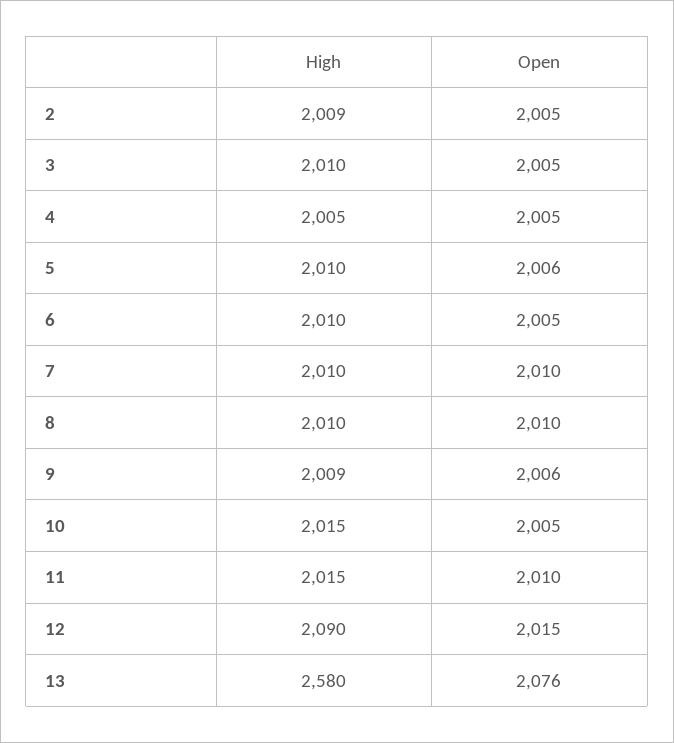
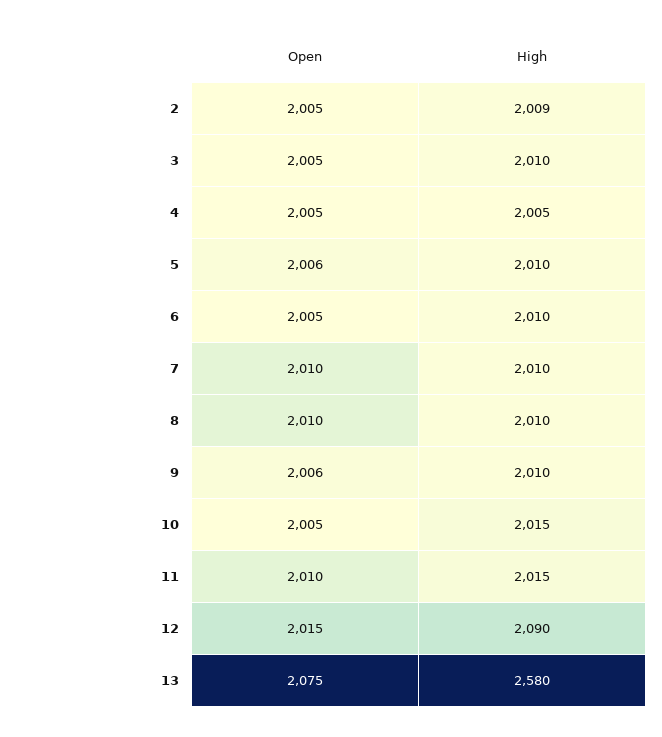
High, 9: 2009 -> 2010
Open, 13: 2076 -> 2075

